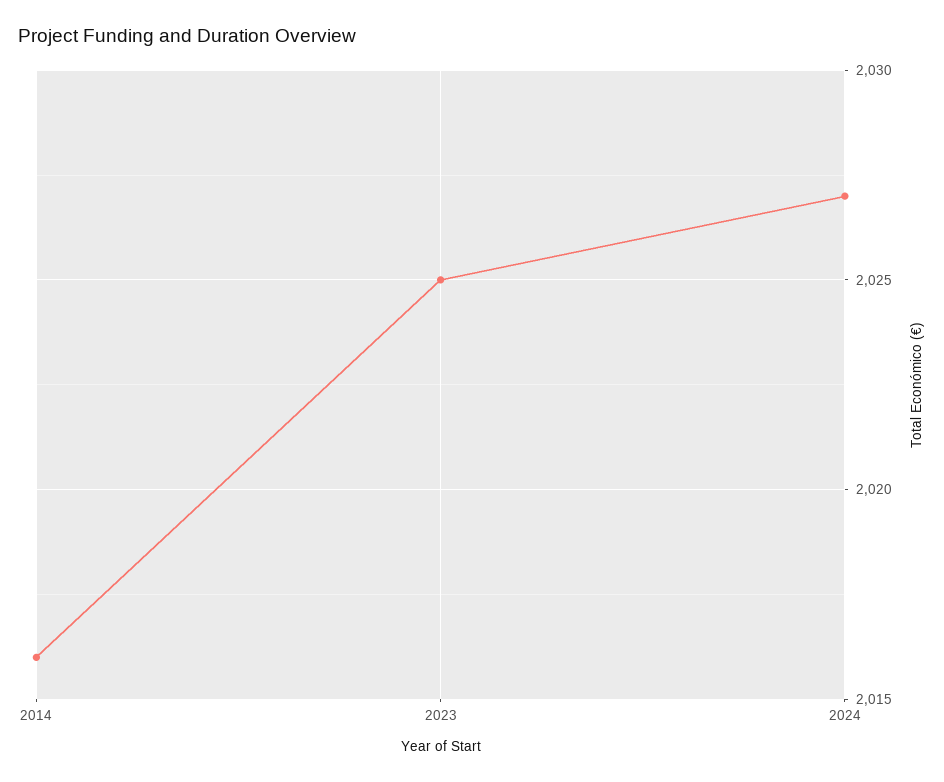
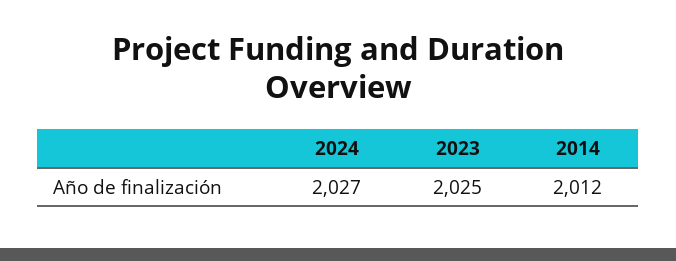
2014: 2016 -> 2012

